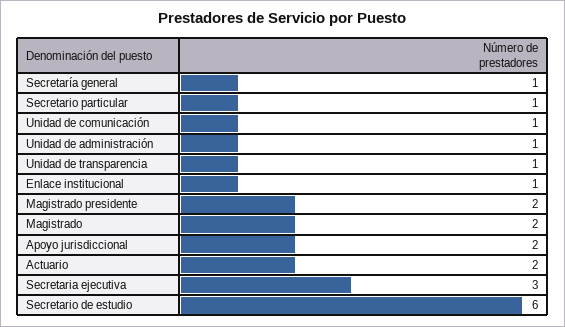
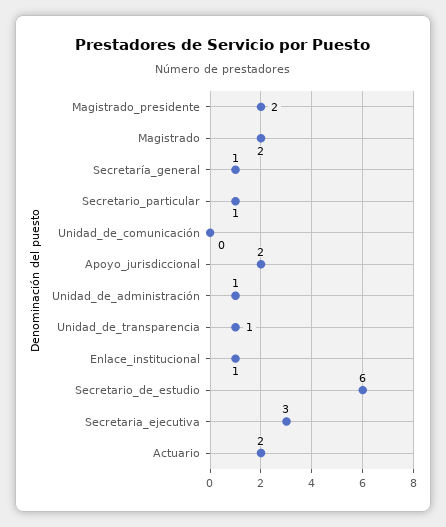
Unidad de comunicación: 1 -> 0

